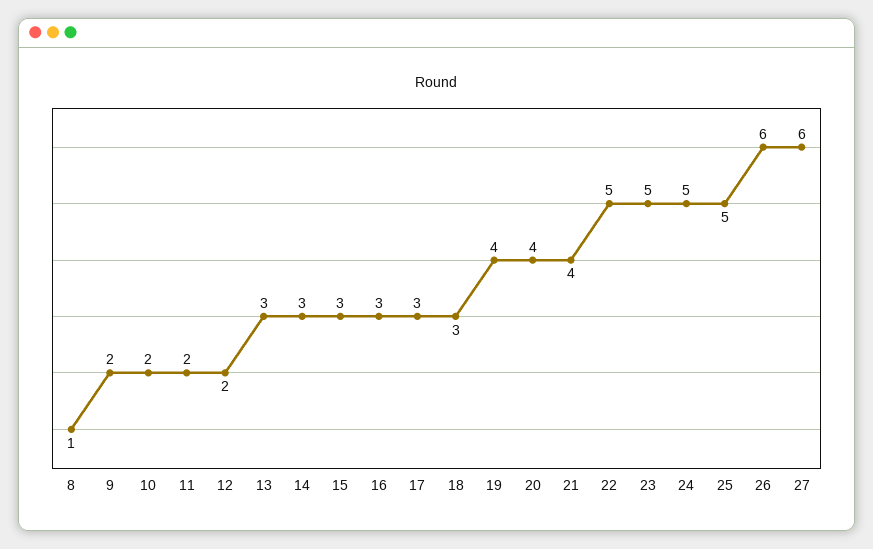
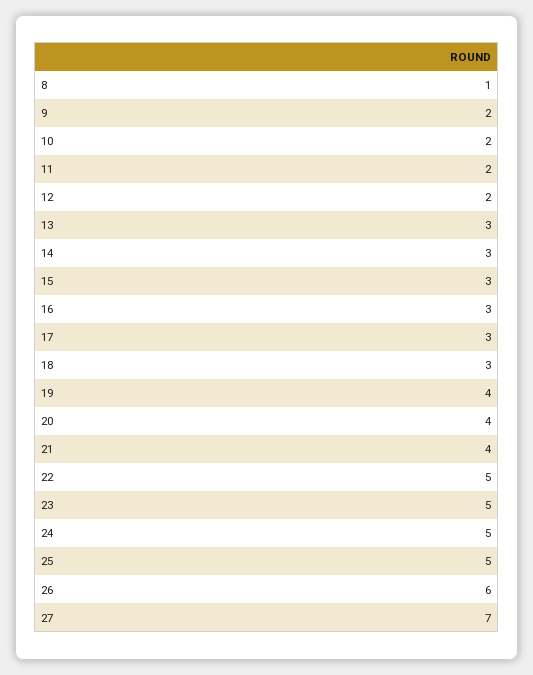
27: 6 -> 7

